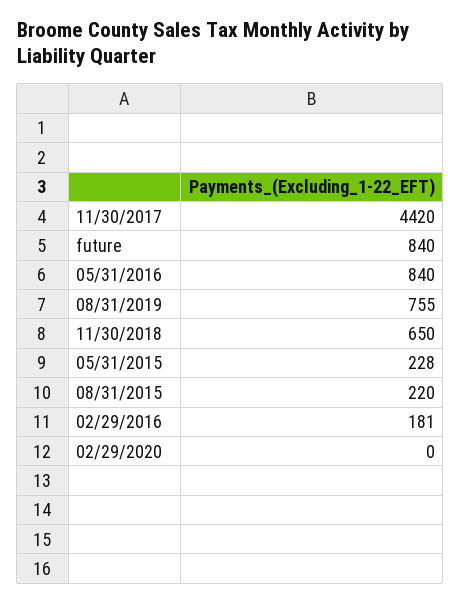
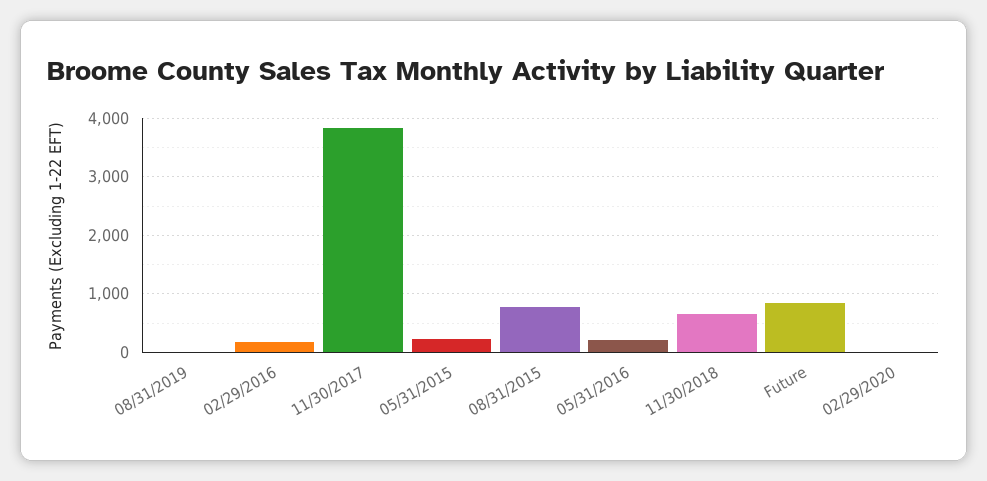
11/30/2017: 4420 -> 3800
05/31/2016: 840 -> 200
08/31/2019: 755 -> 0
08/31/2015: 220 -> 800

